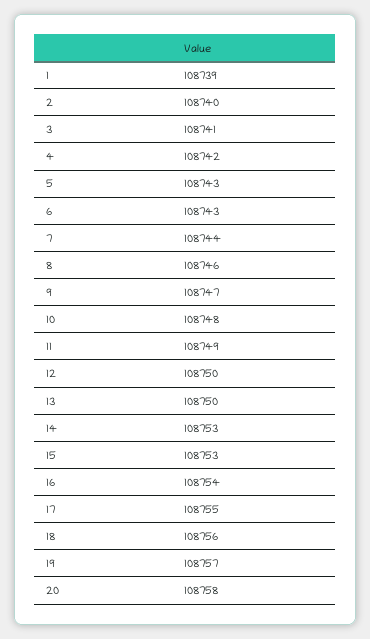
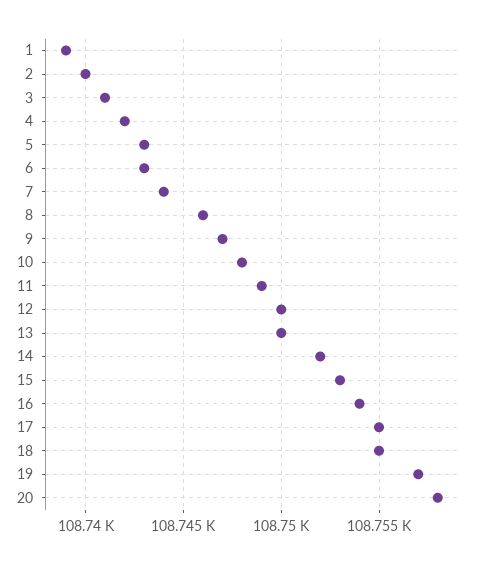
14: 108753 -> 108752
18: 108756 -> 108755

